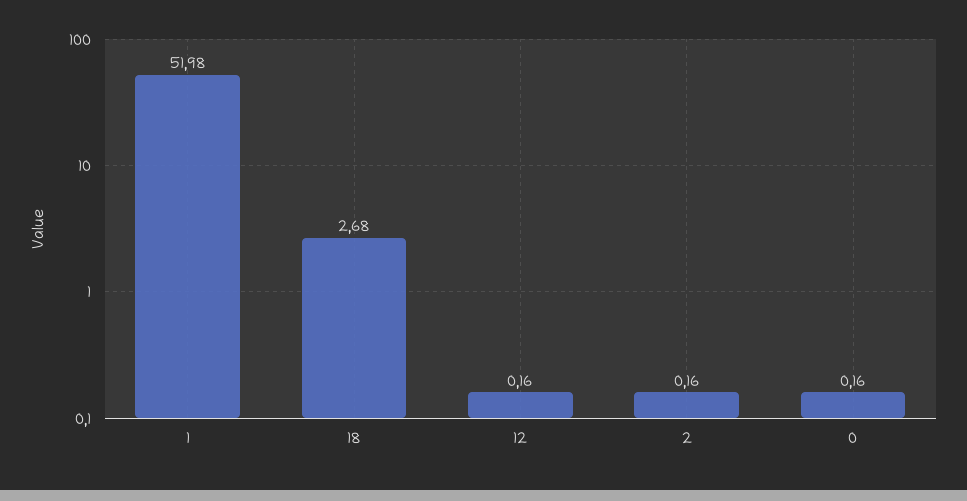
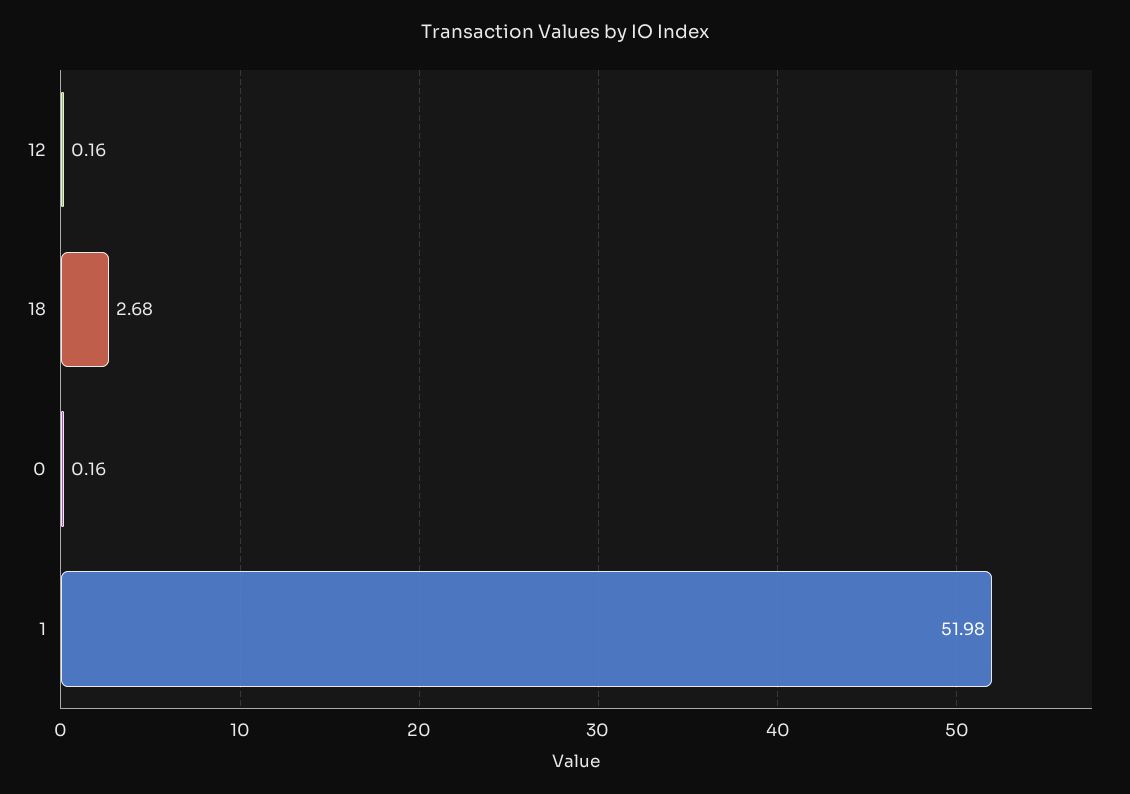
2: 0.16 -> none

